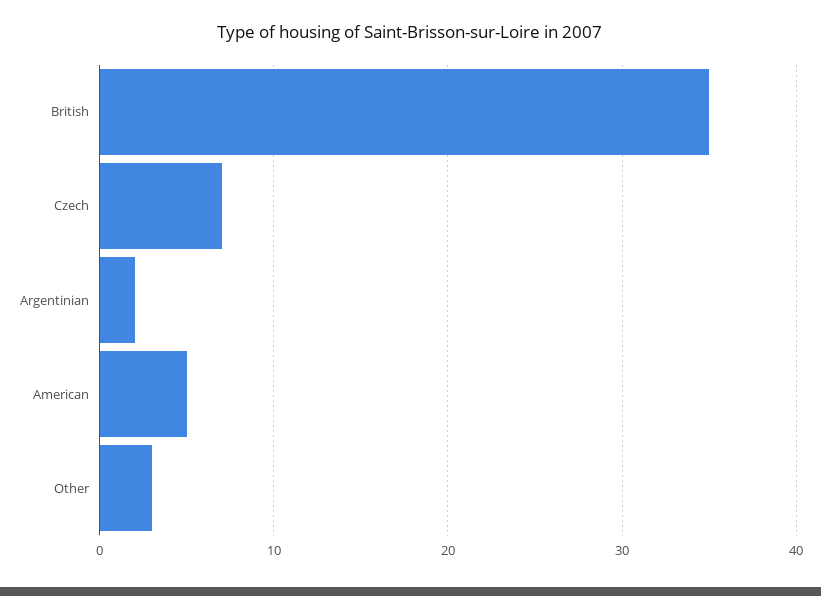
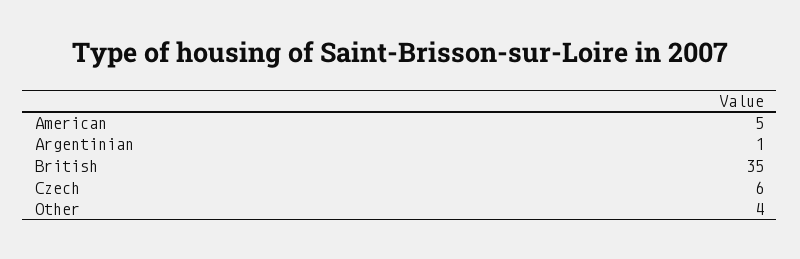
Czech: 7 -> 6
Argentinian: 2 -> 1
Other: 3 -> 4

